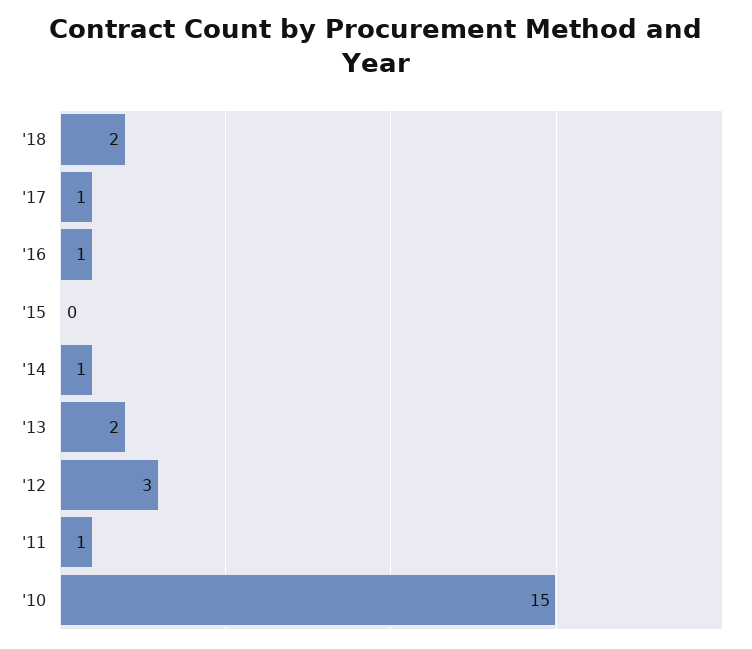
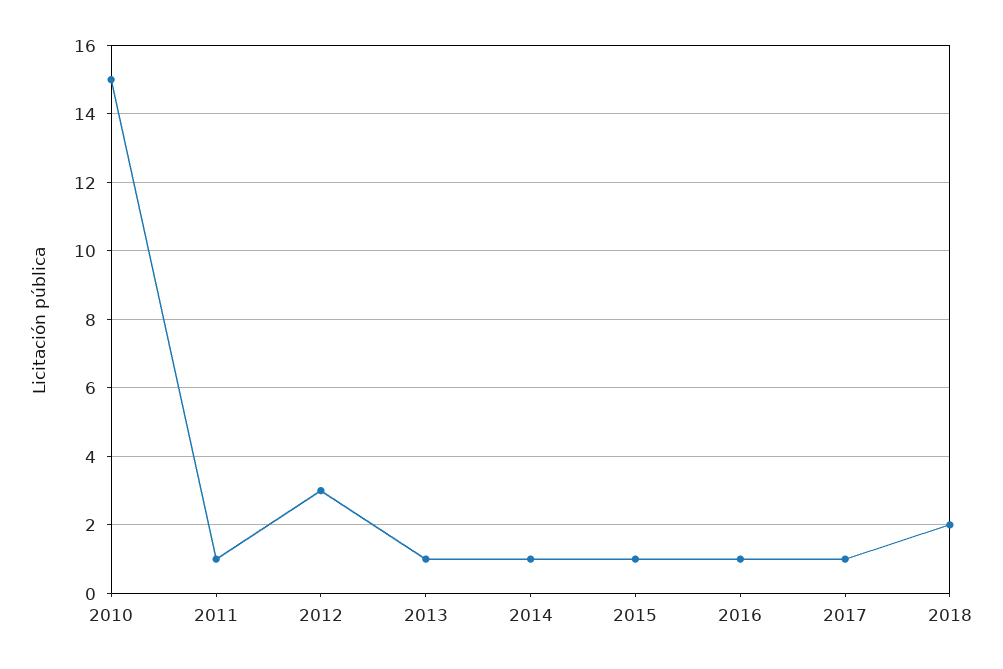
'15: 0 -> 1
'13: 2 -> 1

